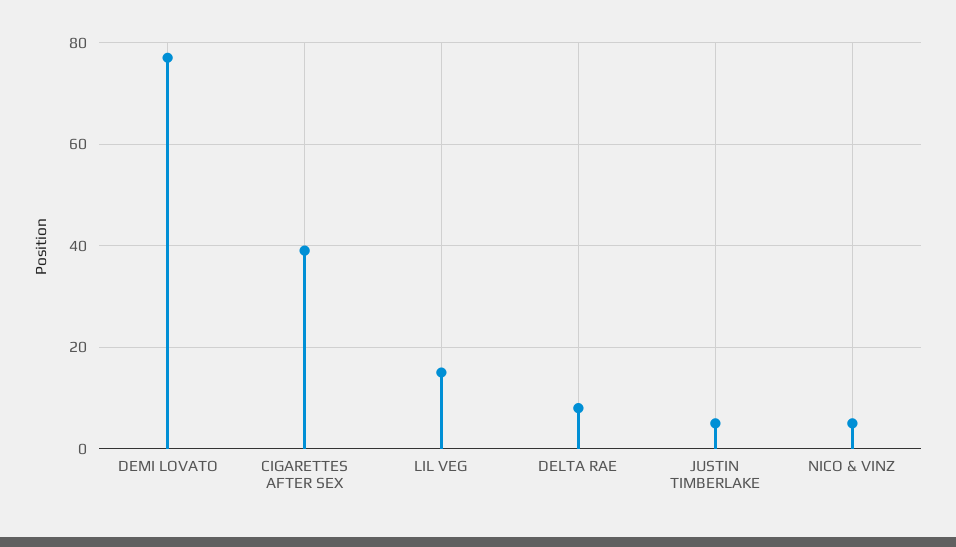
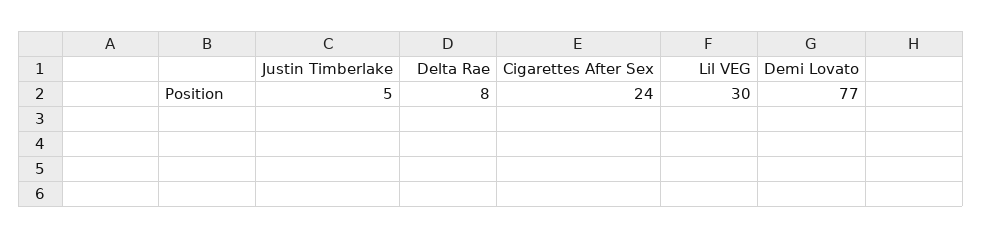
CIGARETTES AFTER SEX: 40 -> 24
LIL VEG: 15 -> 30
NICO & VINZ: 5 -> none

